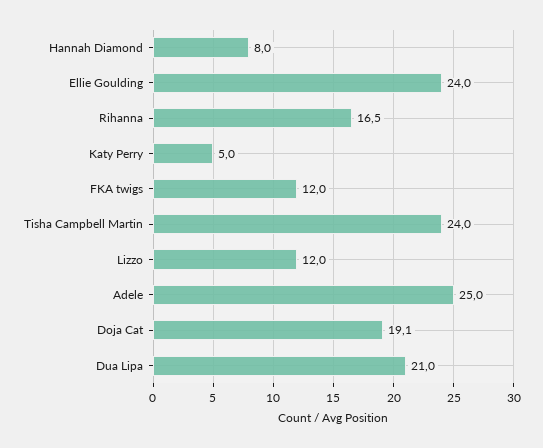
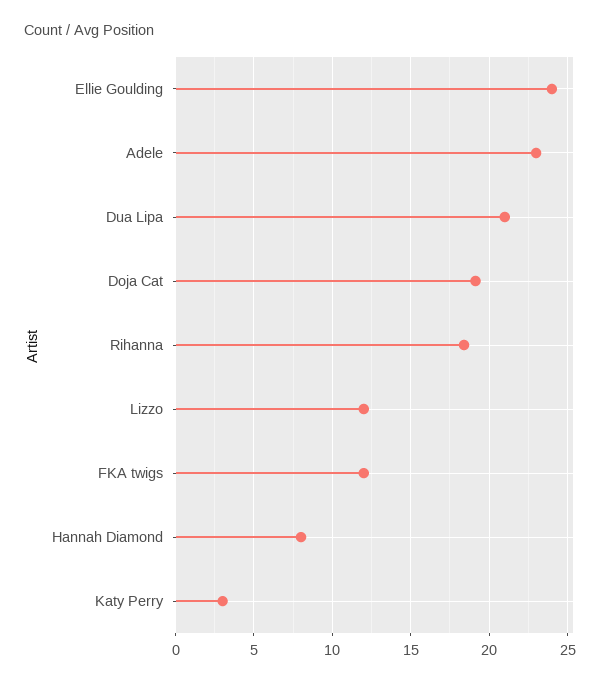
Rihanna: 16.5 -> 18.5
Katy Perry: 5 -> 3
Tisha Campbell Martin: 24 -> none
Adele: 25 -> 23

